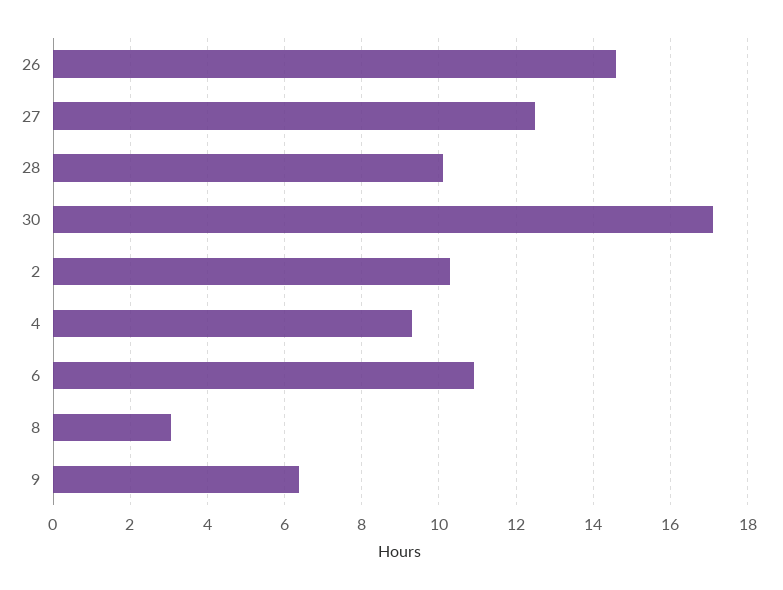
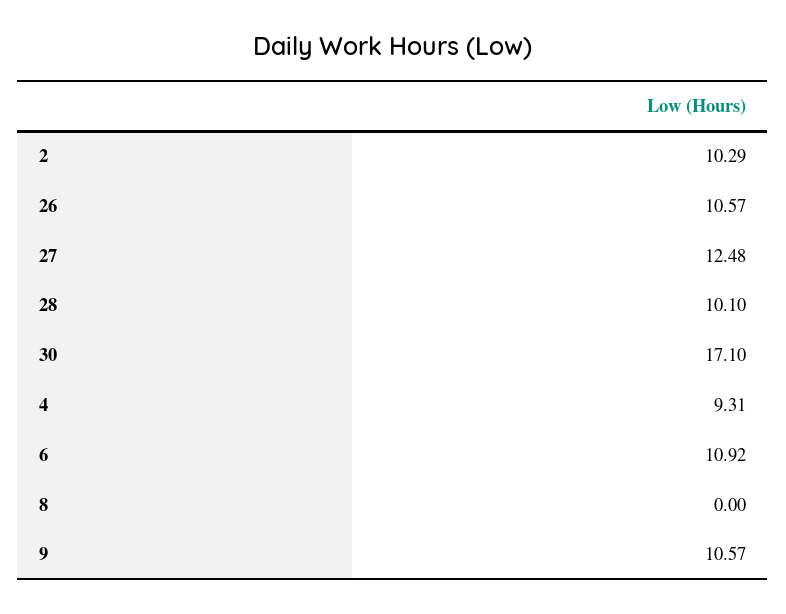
26: 14.6 -> 10.57
8: 3 -> 0
9: 6.4 -> 10.57

